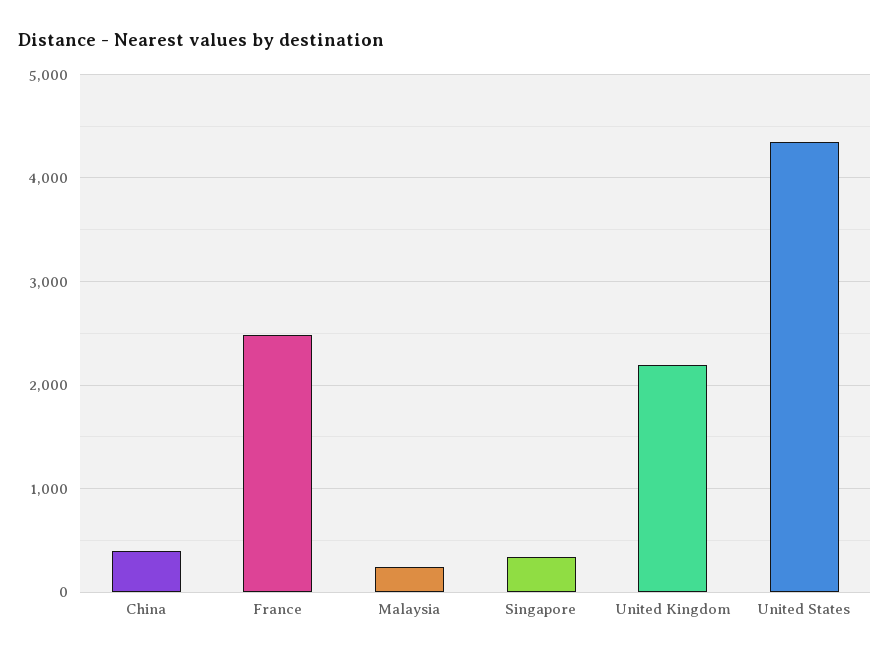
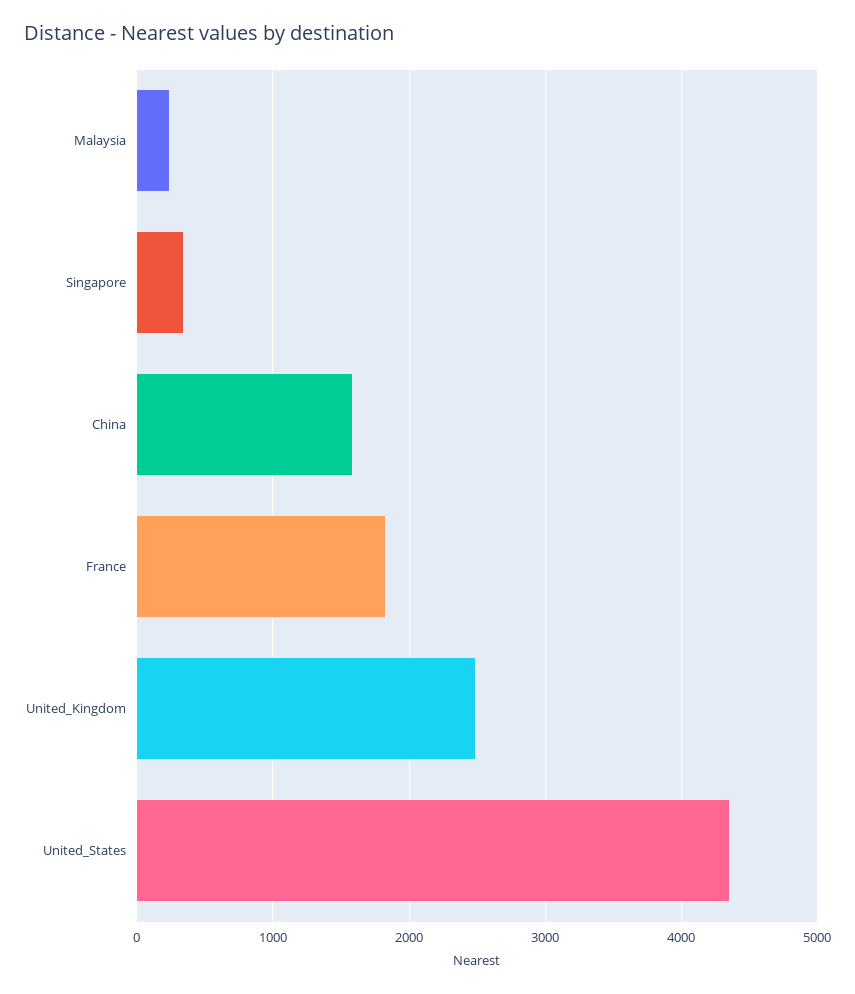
China: 400 -> 1600
France: 2500 -> 1800
United Kingdom: 2200 -> 2500

